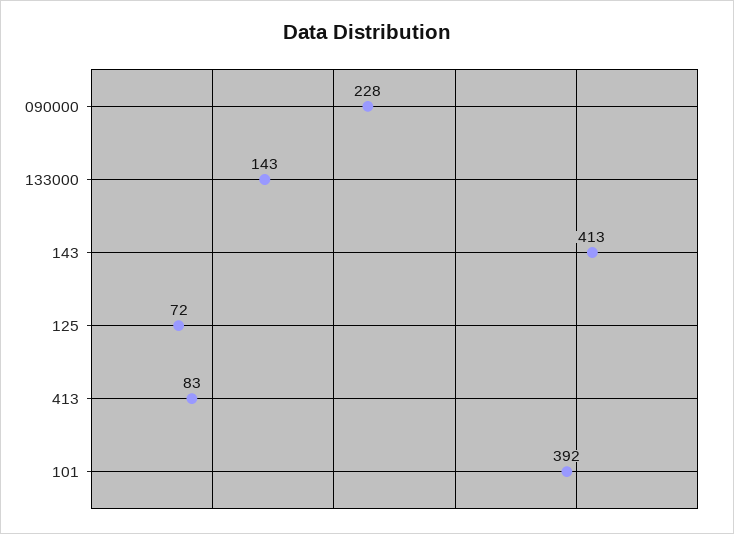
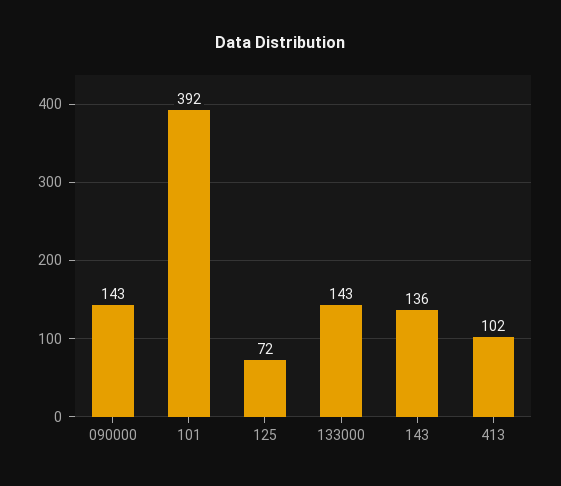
090000: 228 -> 143
143: 413 -> 136
413: 83 -> 102

